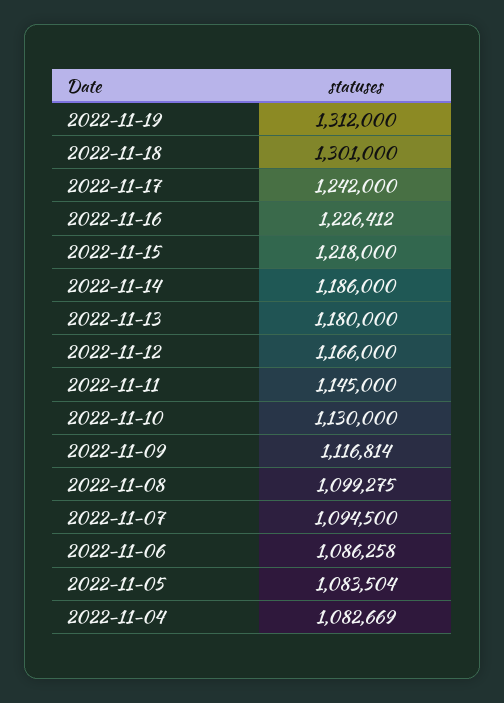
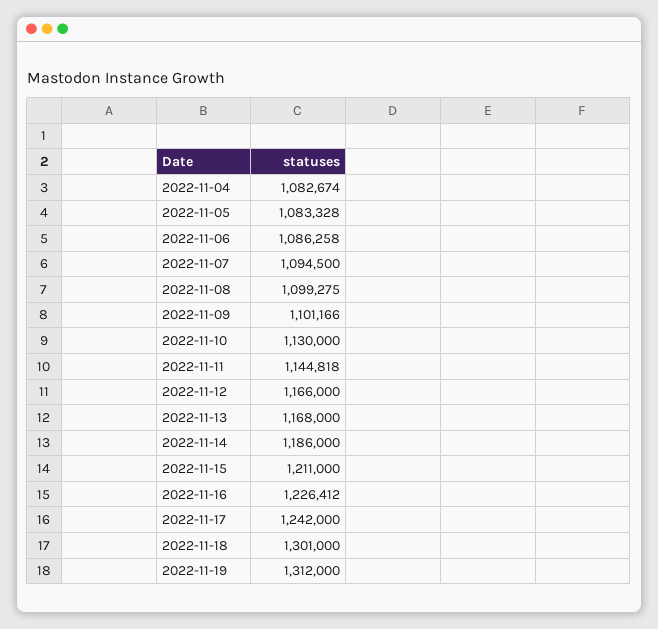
2022-11-15: 1218000 -> 1211000
2022-11-13: 1180000 -> 1168000
2022-11-11: 1145000 -> 1144818
2022-11-09: 1116814 -> 1101166
2022-11-05: 1083504 -> 1083328
2022-11-04: 1082669 -> 1082674

